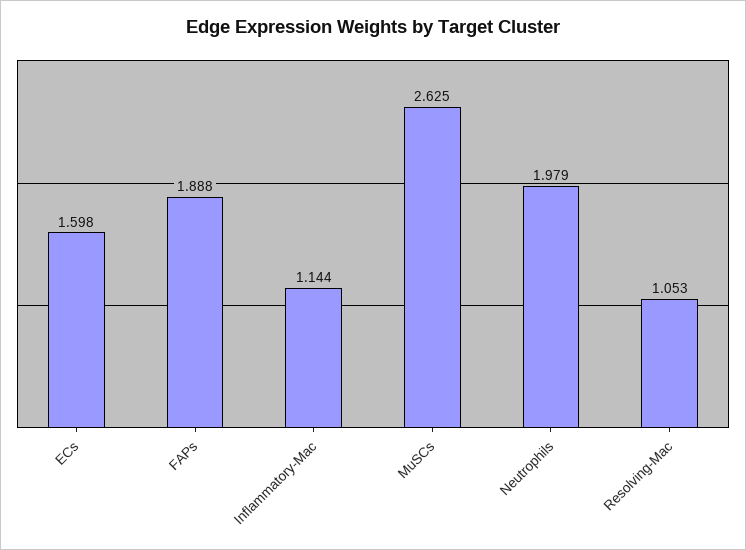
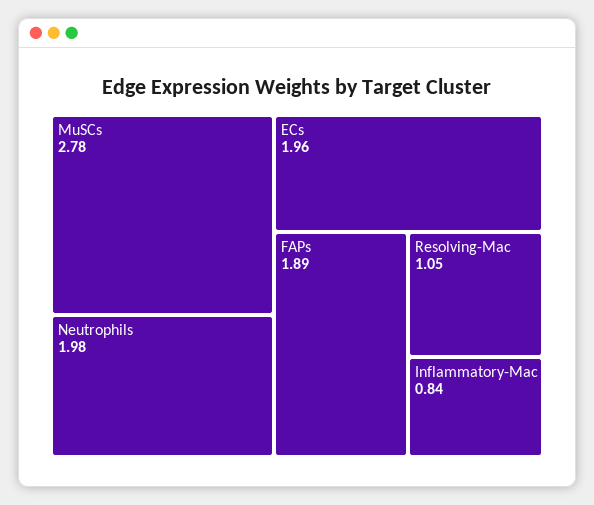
ECs: 1.598 -> 1.96
Inflammatory-Mac: 1.144 -> 0.84
MuSCs: 2.625 -> 2.78

